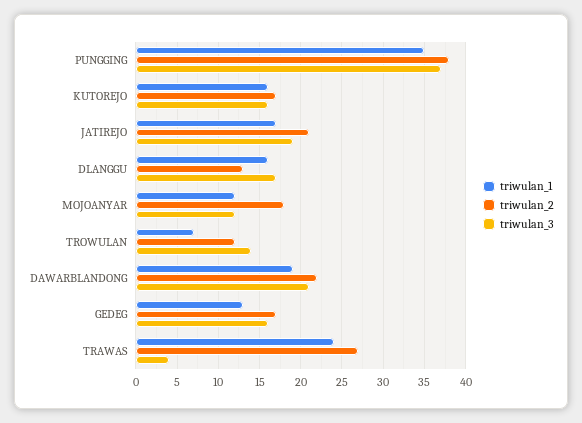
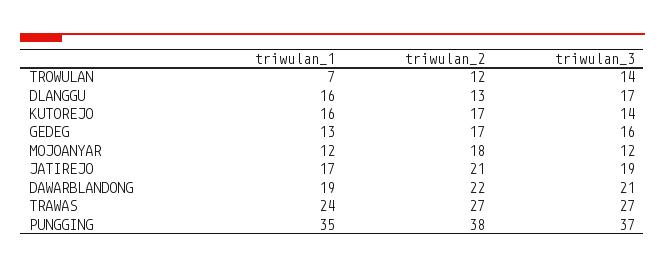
triwulan_3, KUTOREJO: 16 -> 14
triwulan_3, TRAWAS: 4 -> 27

